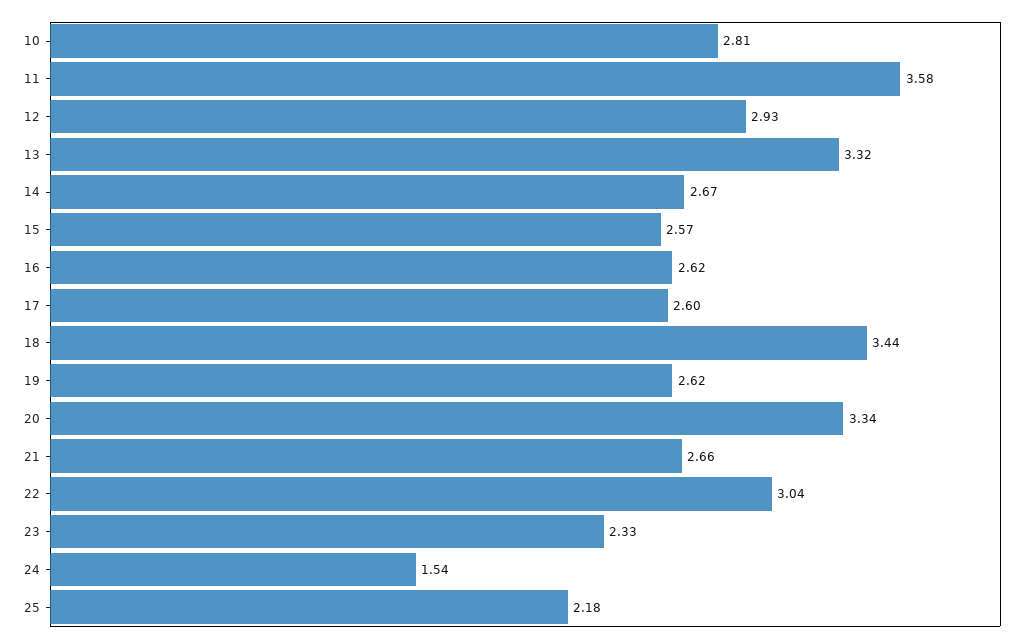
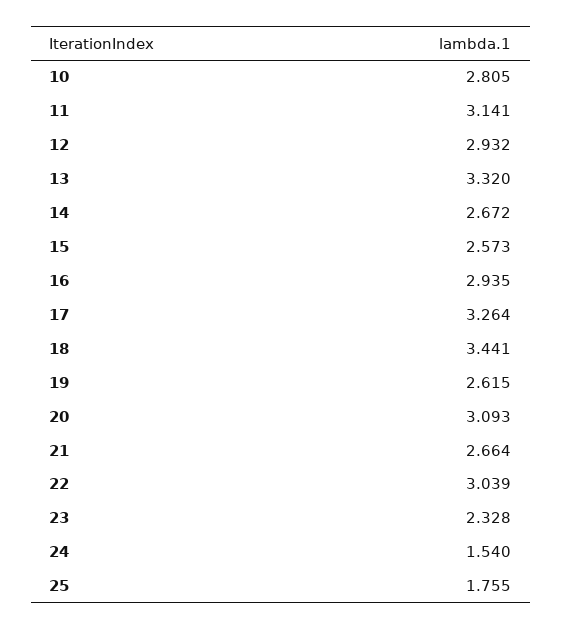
11: 3.58 -> 3.141
16: 2.62 -> 2.935
17: 2.6 -> 3.264
20: 3.34 -> 3.093
25: 2.18 -> 1.755

